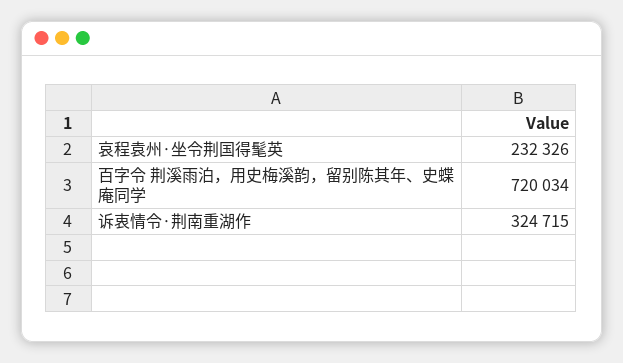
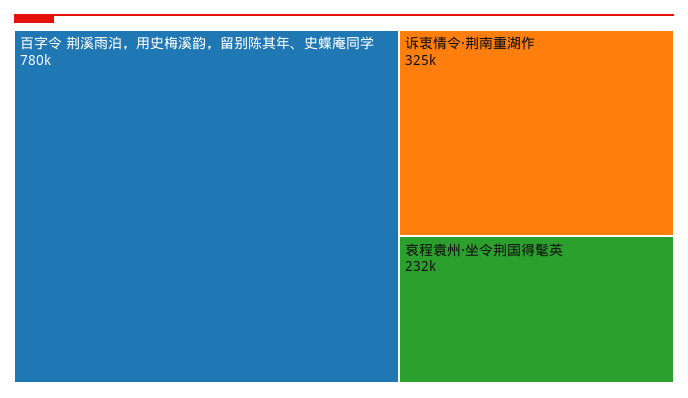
百字令 荆溪雨泊，用史梅溪韵，留别陈其年、史蝶庵同学: 720034 -> 780000

